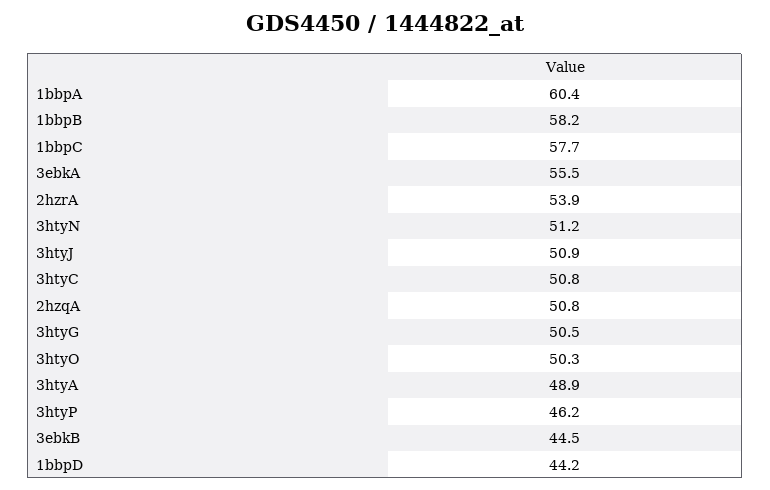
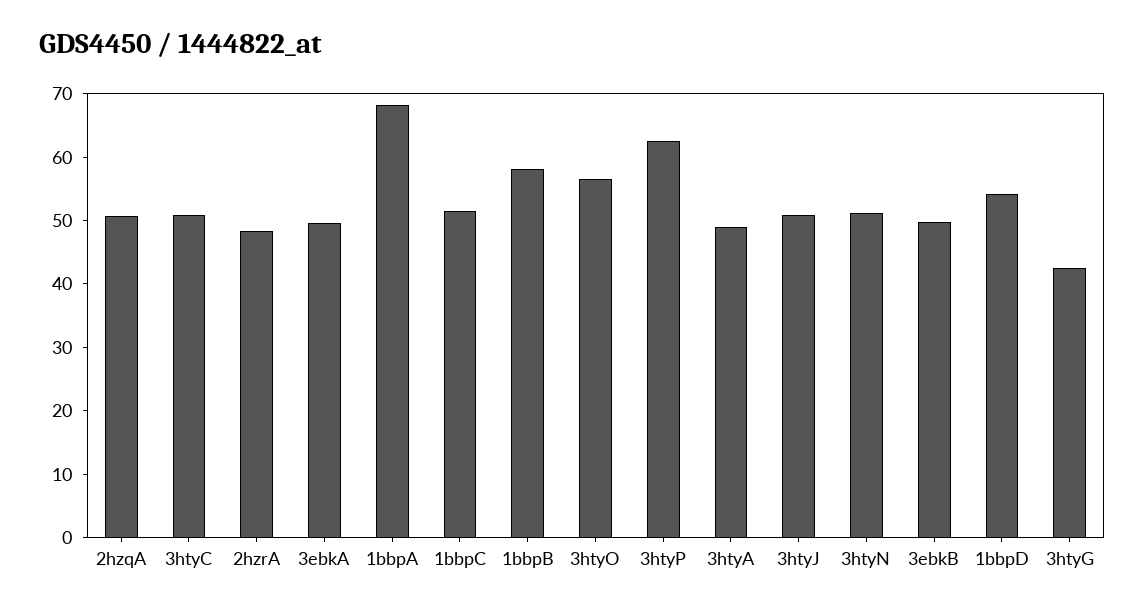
1bbpA: 60.4 -> 68
1bbpC: 57.7 -> 52
3ebkA: 55.5 -> 50
2hzrA: 53.9 -> 48
3htyG: 50.5 -> 42
3htyO: 50.3 -> 56
3htyP: 46.2 -> 62
3ebkB: 44.5 -> 50
1bbpD: 44.2 -> 54

